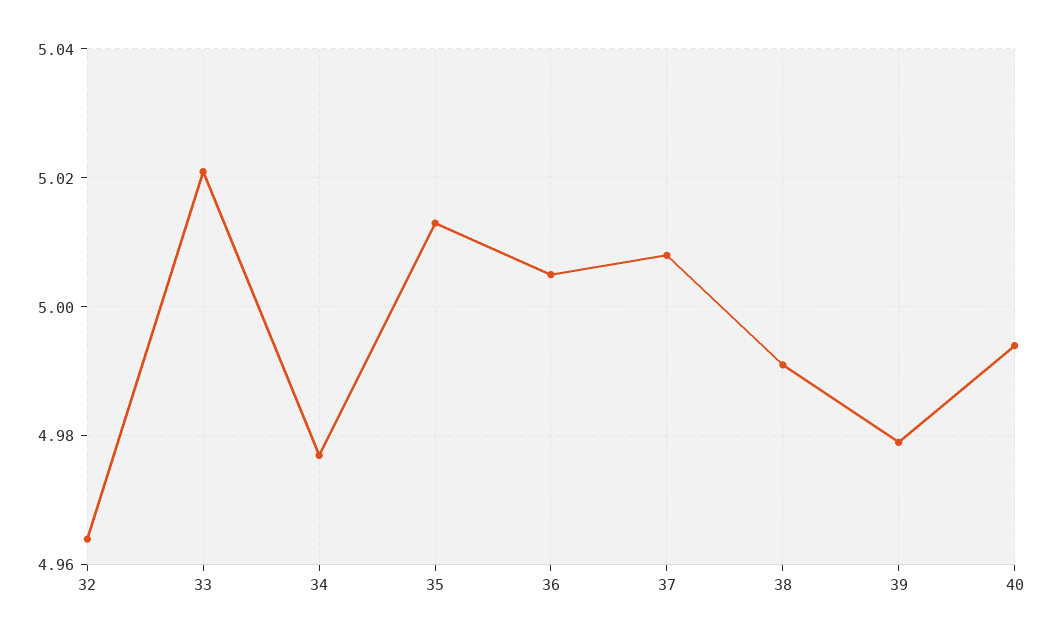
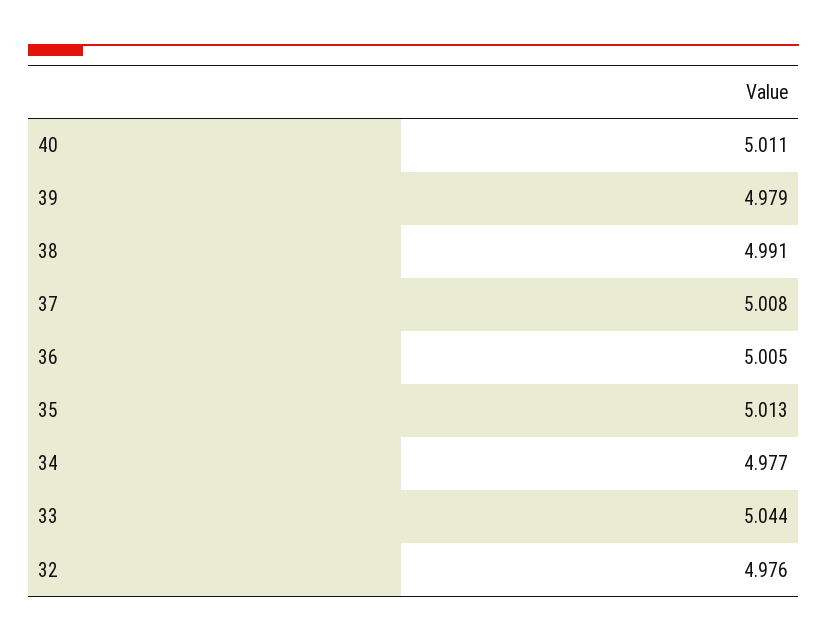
32: 4.965 -> 4.976
33: 5.02 -> 5.044
40: 4.995 -> 5.011

